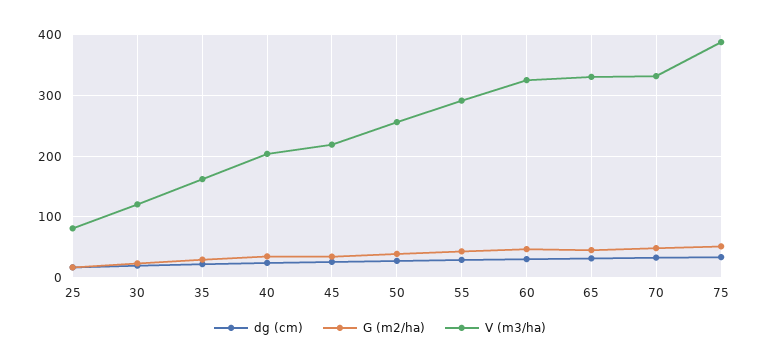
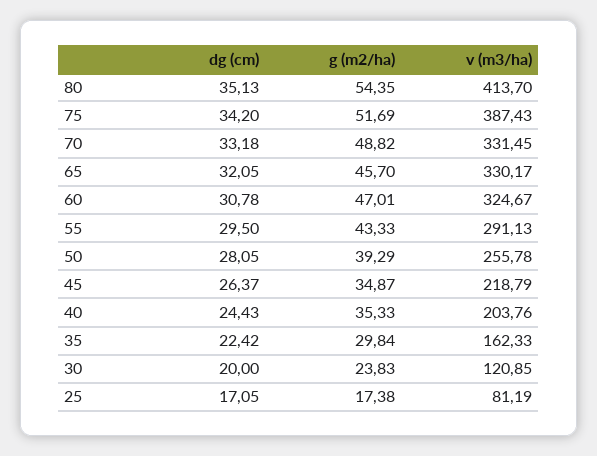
dg (cm), 80: none -> 35.13
G (m2/ha), 80: none -> 54.35
V (m3/ha), 80: none -> 413.7

